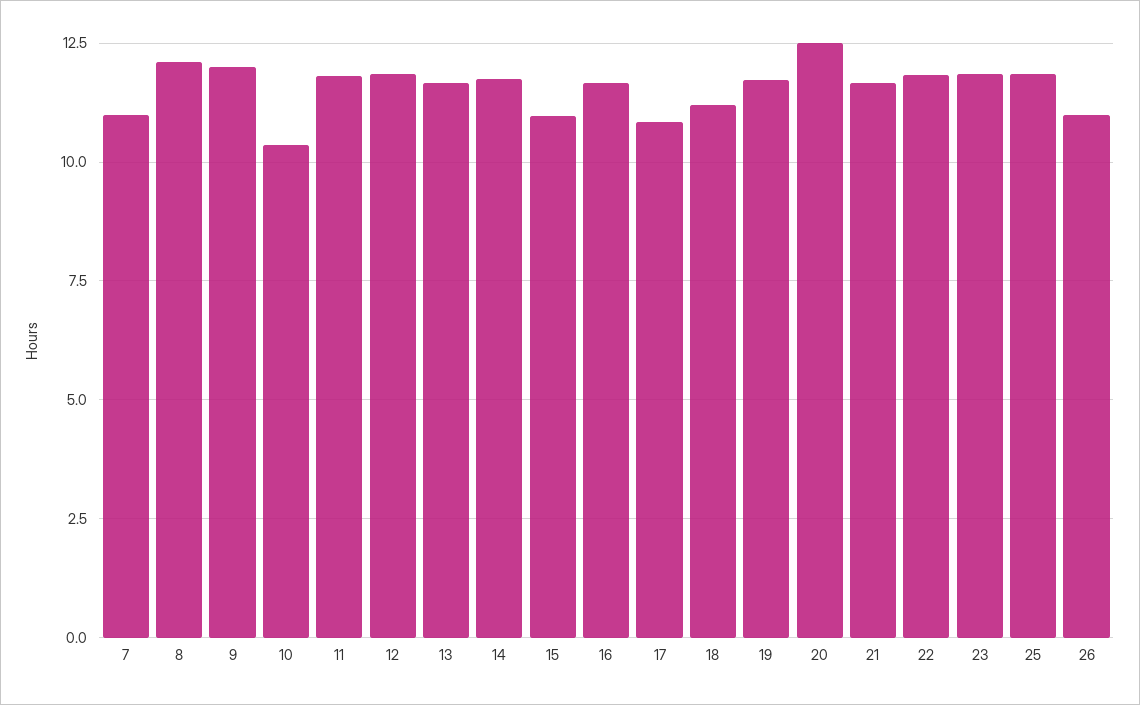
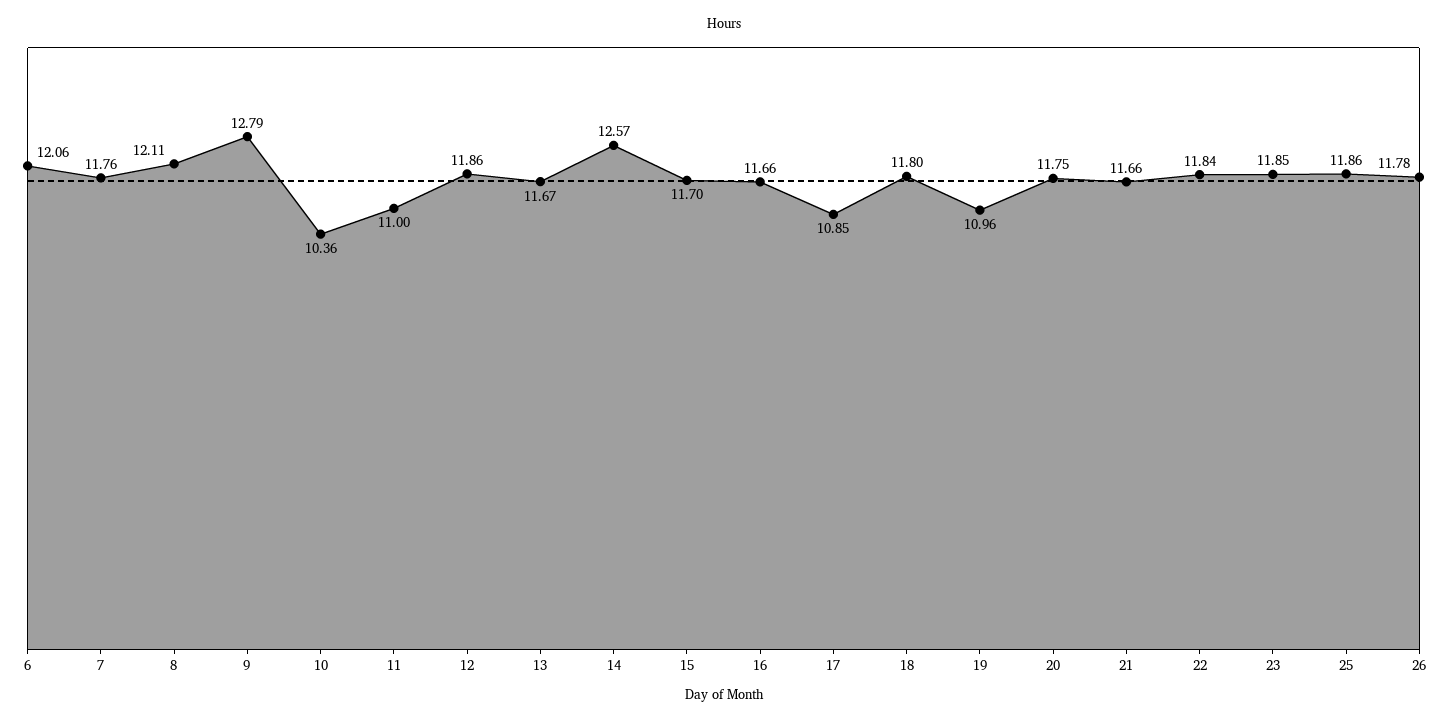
7: 11 -> 11.76
9: 12 -> 12.79
11: 11.75 -> 11
14: 11.75 -> 12.57
15: 11 -> 11.7
18: 11.25 -> 11.8
19: 11.75 -> 10.96
20: 12.5 -> 11.75
26: 11 -> 11.78
6: none -> 12.06

